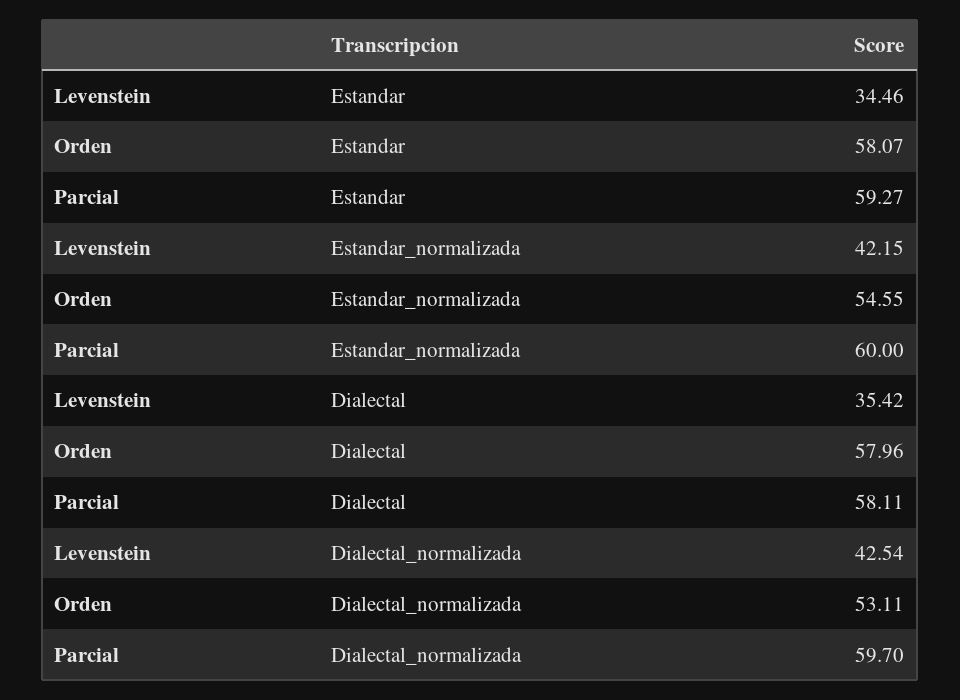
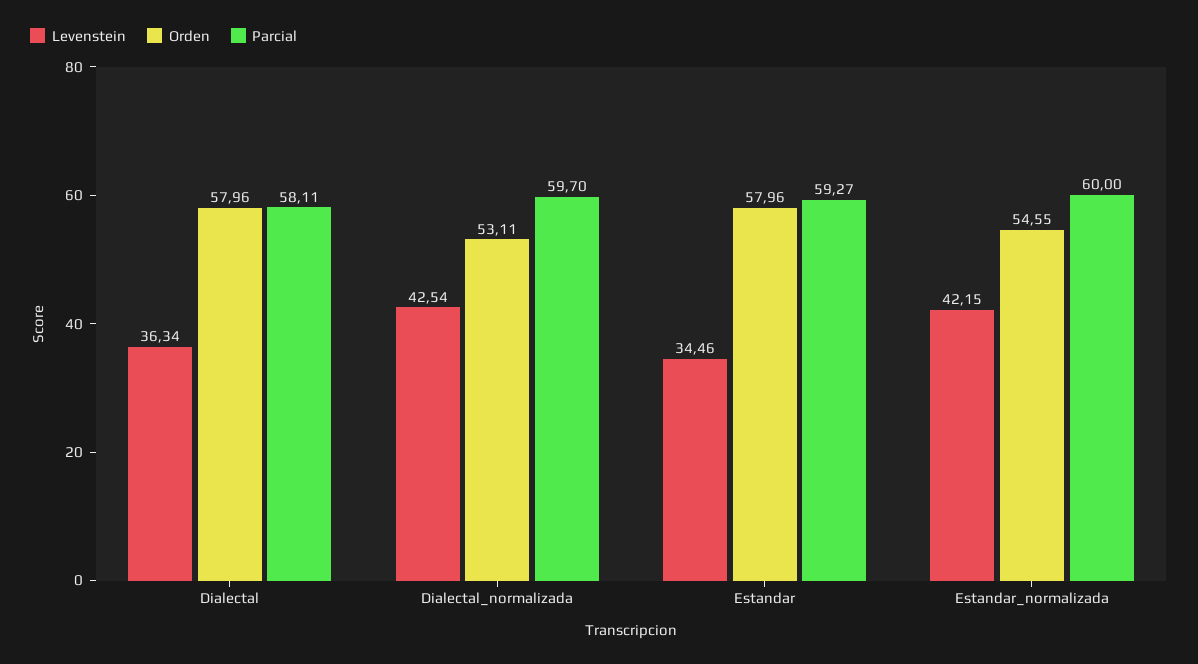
Orden, Estandar: 58.07 -> 57.96
Levenstein, Dialectal: 35.42 -> 36.34

